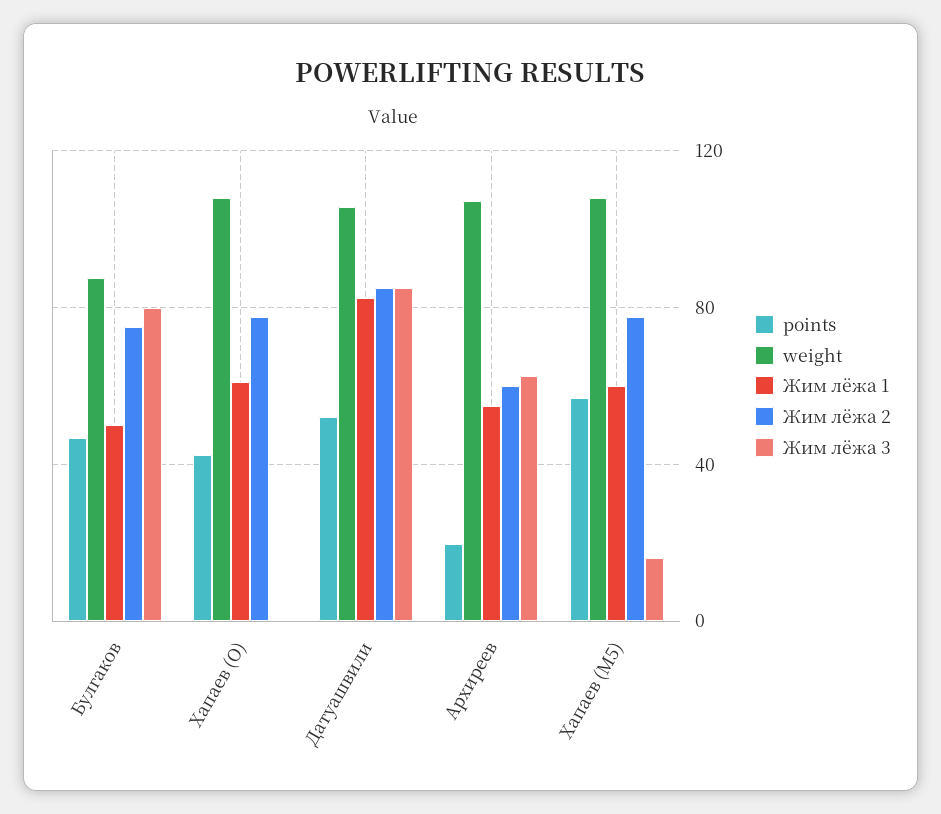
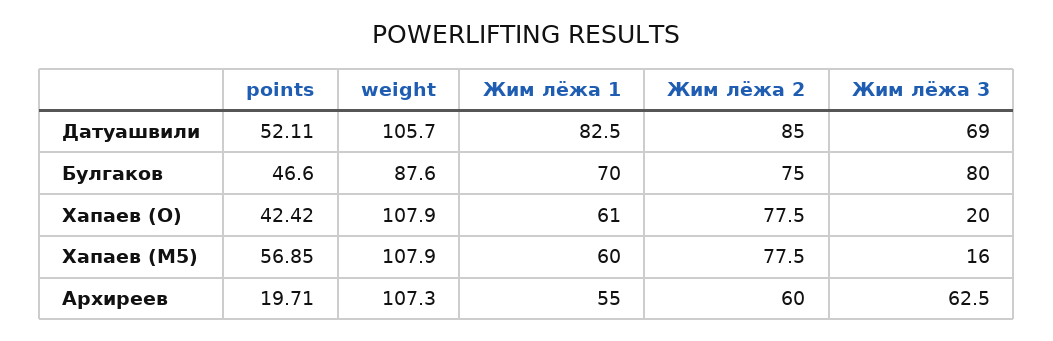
Жим лёжа 1, Булгаков: 50 -> 70
Жим лёжа 3, Хапаев (O): 0 -> 20
Жим лёжа 3, Датуашвили: 85 -> 69

